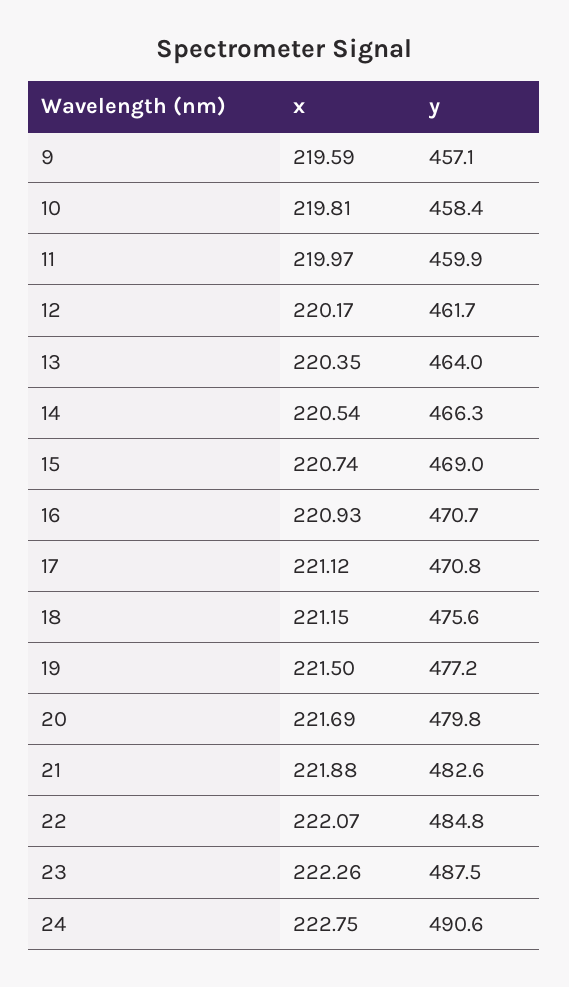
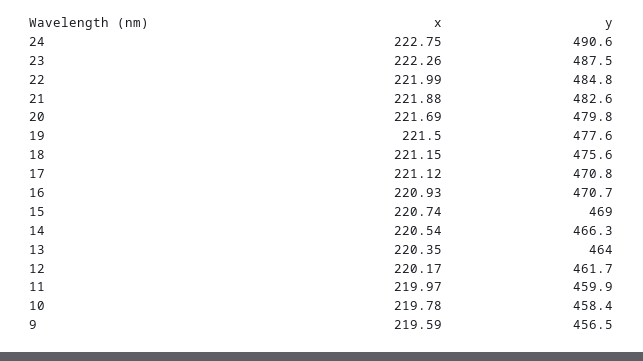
y, 9: 457.1 -> 456.5
x, 10: 219.81 -> 219.78
y, 19: 477.2 -> 477.6
x, 22: 222.07 -> 221.99

